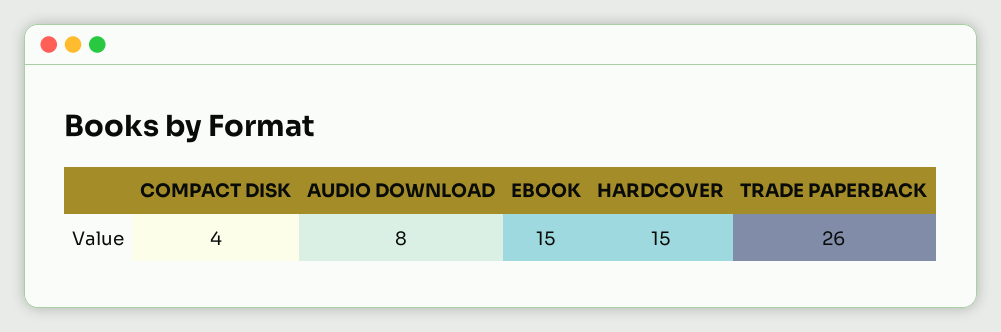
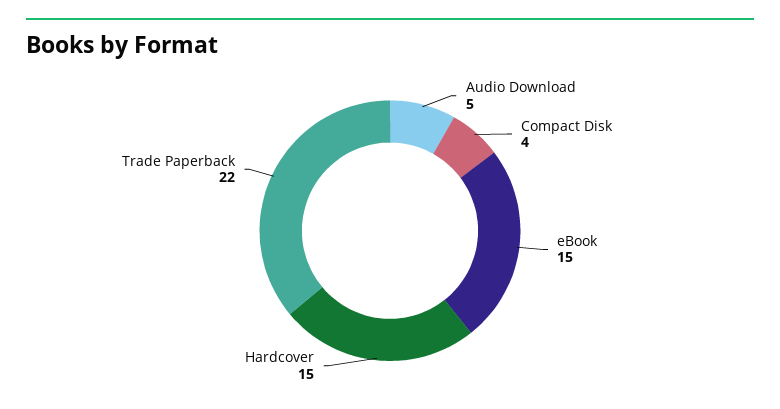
AUDIO DOWNLOAD: 8 -> 5
TRADE PAPERBACK: 26 -> 22

